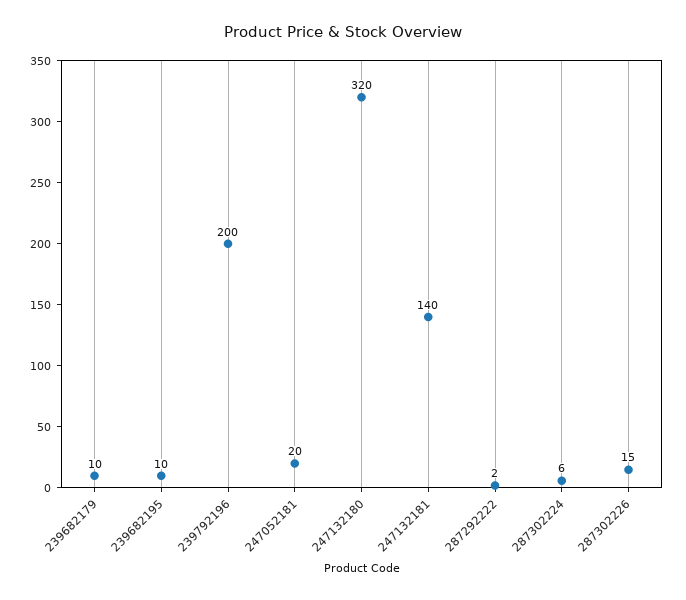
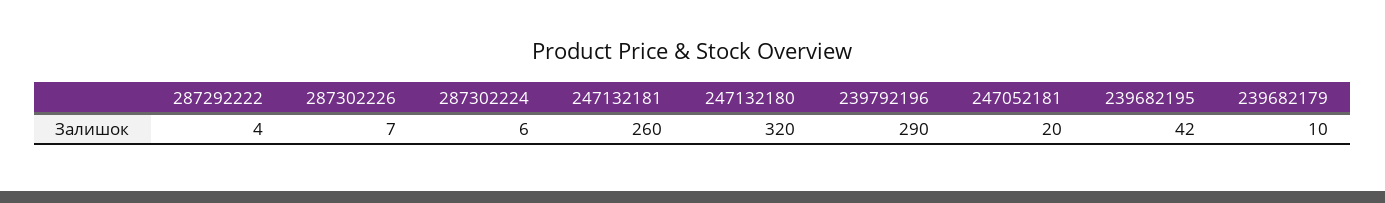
239682195: 10 -> 42
239792196: 200 -> 290
247132181: 140 -> 260
287292222: 2 -> 4
287302226: 15 -> 7

